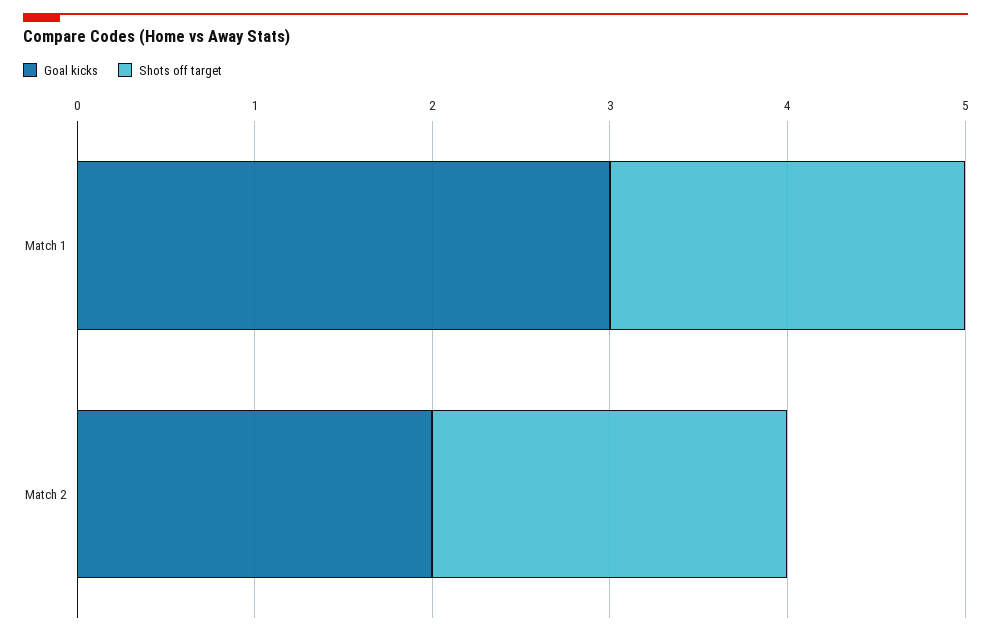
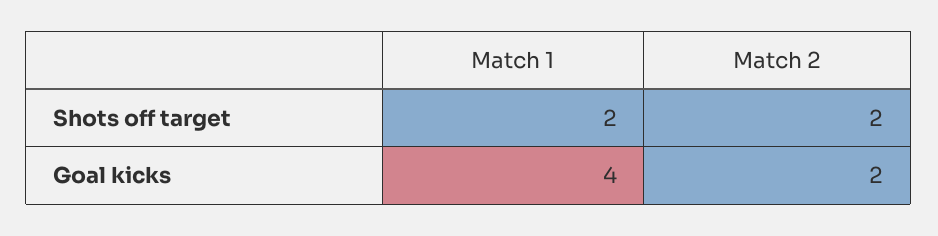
Goal kicks, Match 1: 3 -> 4

